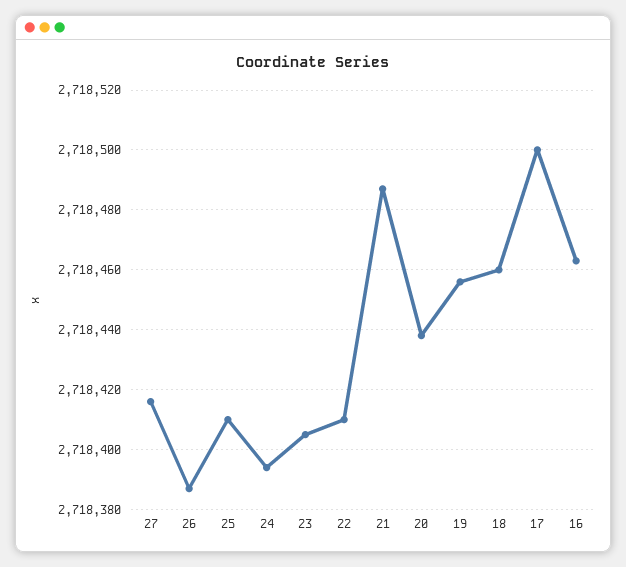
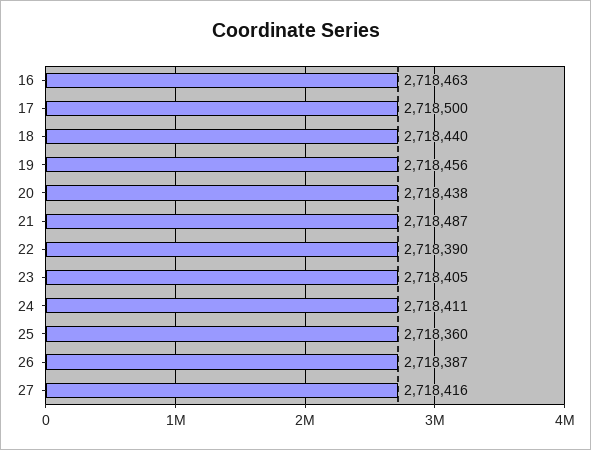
25: 2718410 -> 2718360
24: 2718395 -> 2718411
22: 2718410 -> 2718390
18: 2718460 -> 2718440

